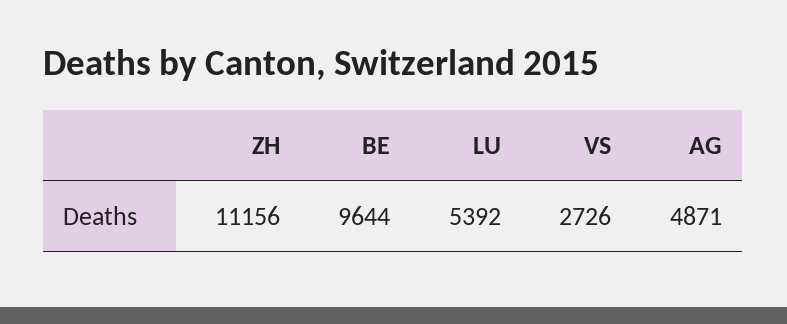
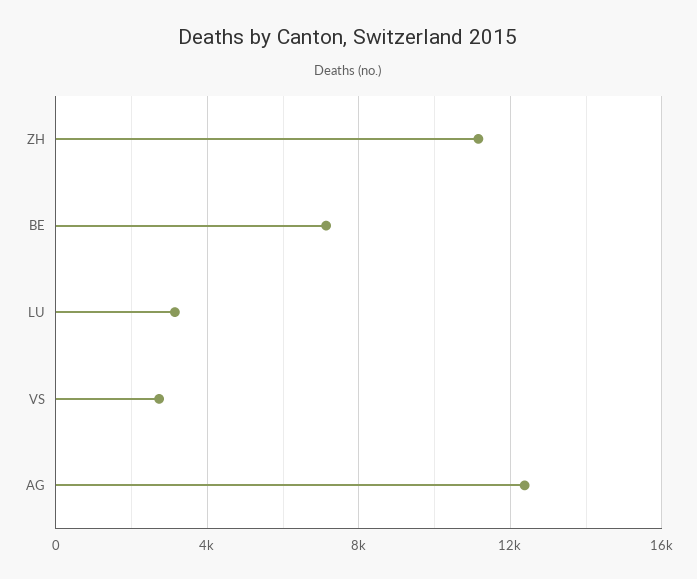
BE: 9644 -> 7000
LU: 5392 -> 3000
AG: 4871 -> 12500

